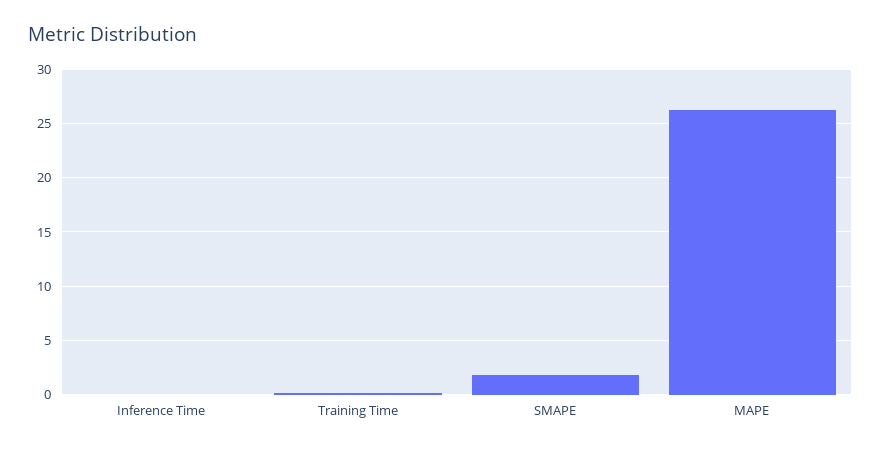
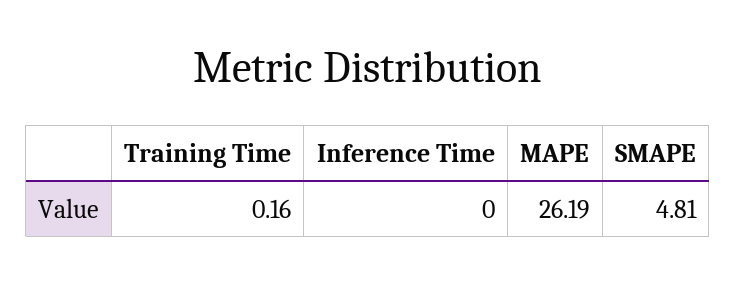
SMAPE: 2 -> 4.81

